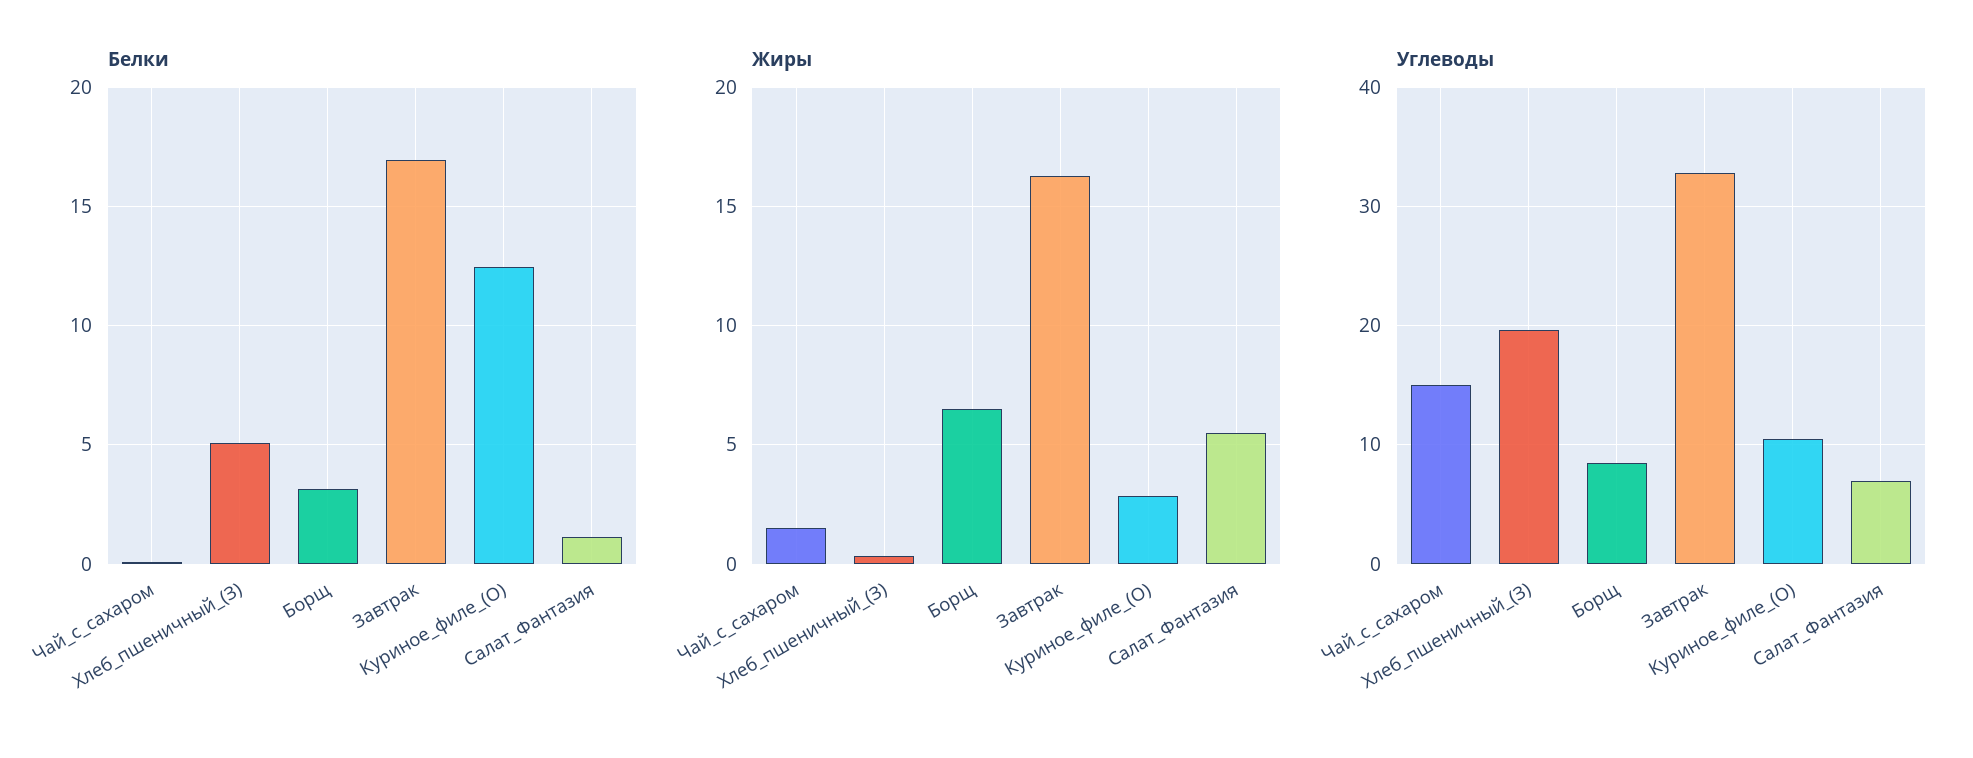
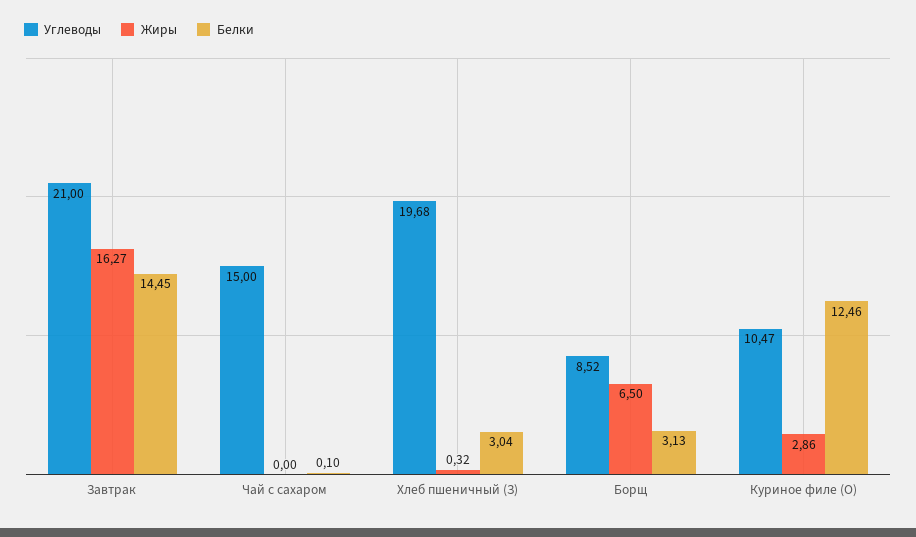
Белки, Хлеб_пшеничный_(З): 5 -> 3.04
Белки, Завтрак: 17 -> 14.45
Белки, Салат_Фантазия: 1 -> none
Жиры, Чай_с_сахаром: 1.5 -> 0
Жиры, Салат_Фантазия: 5.5 -> none
Углеводы, Завтрак: 33 -> 21
Углеводы, Салат_Фантазия: 7 -> none

